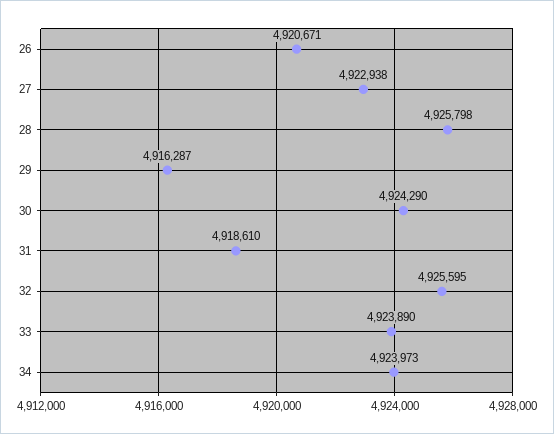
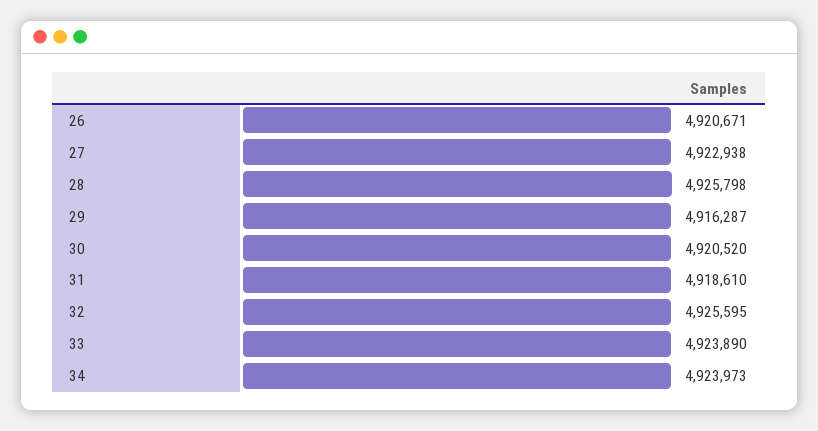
30: 4924290 -> 4920520

